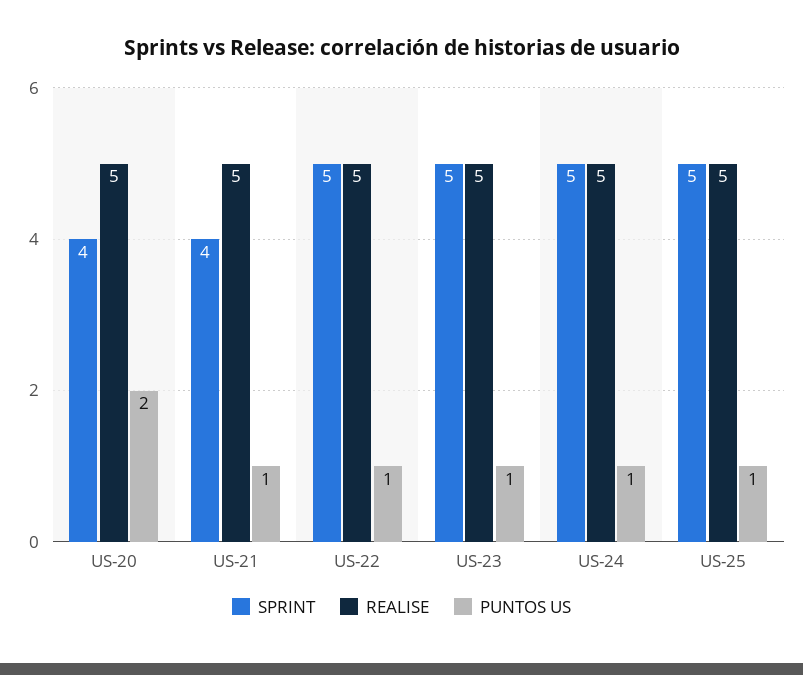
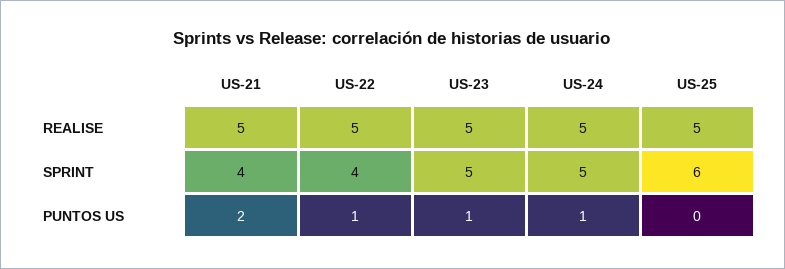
SPRINT, US-20: 4 -> none
REALISE, US-20: 5 -> none
PUNTOS US, US-20: 2 -> none
PUNTOS US, US-21: 1 -> 2
SPRINT, US-22: 5 -> 4
SPRINT, US-25: 5 -> 6
PUNTOS US, US-25: 1 -> 0

